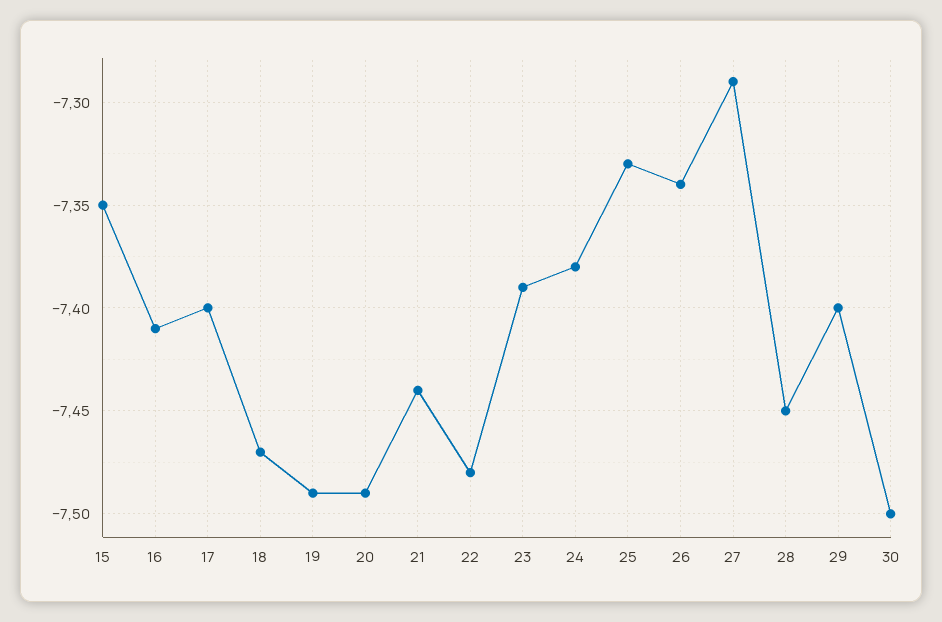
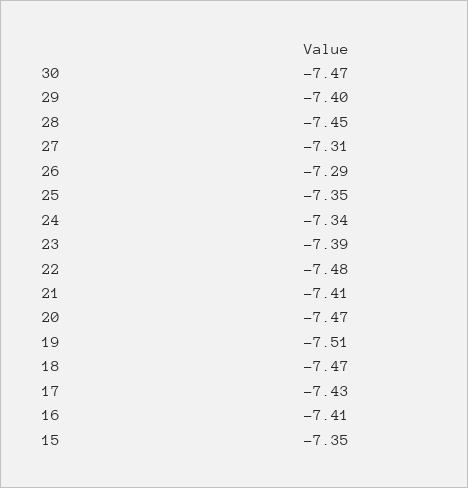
17: -7.4 -> -7.43
19: -7.49 -> -7.51
20: -7.49 -> -7.47
21: -7.44 -> -7.41
24: -7.38 -> -7.34
25: -7.33 -> -7.35
26: -7.34 -> -7.29
27: -7.29 -> -7.31
30: -7.5 -> -7.47

